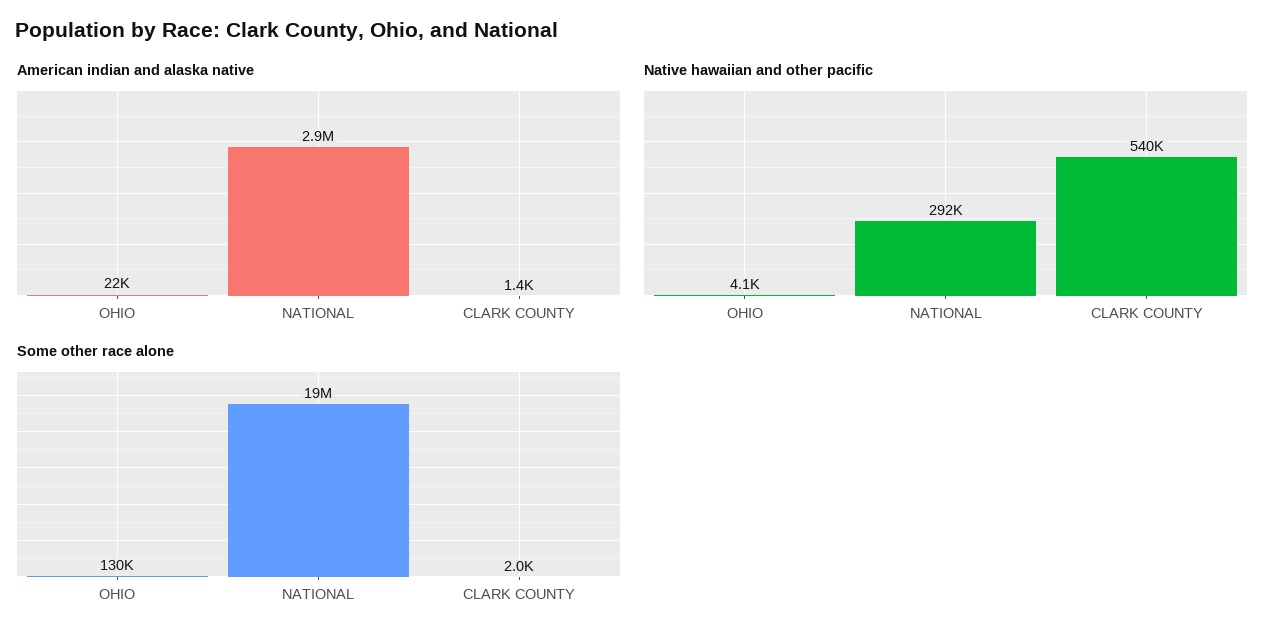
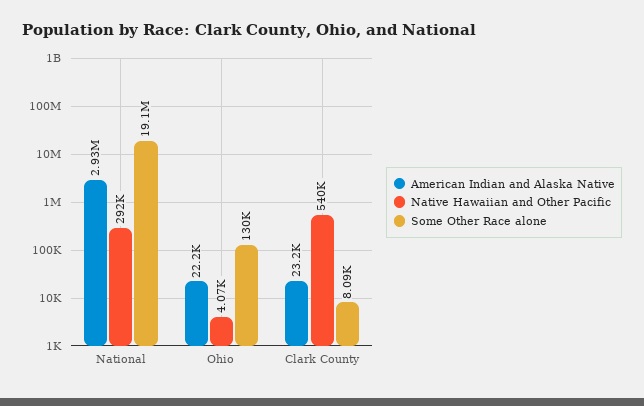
American indian and alaska native, CLARK COUNTY: 1400 -> 23200
Some other race alone, CLARK COUNTY: 2000 -> 8090

